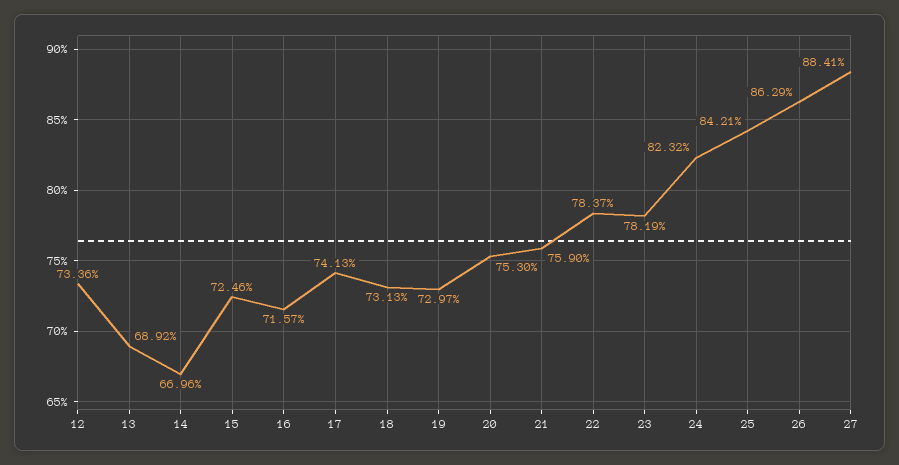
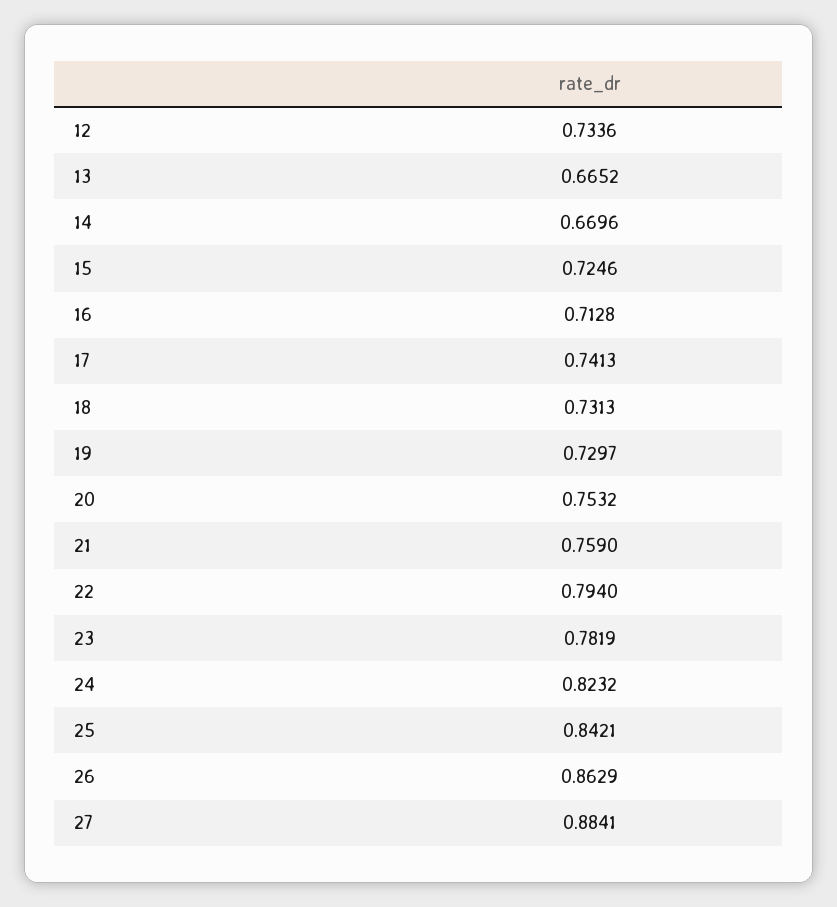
13: 0.6892 -> 0.6652
16: 0.7157 -> 0.7128
20: 0.753 -> 0.7532
22: 0.7837 -> 0.794

